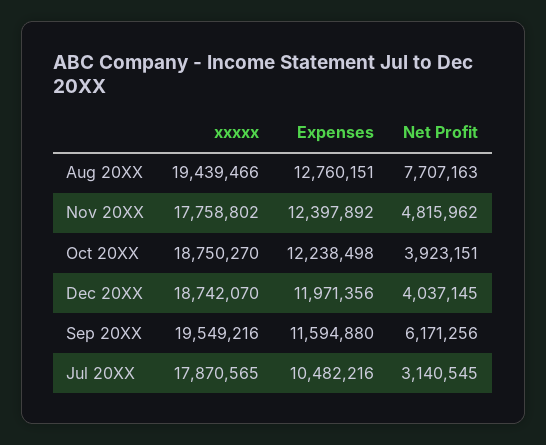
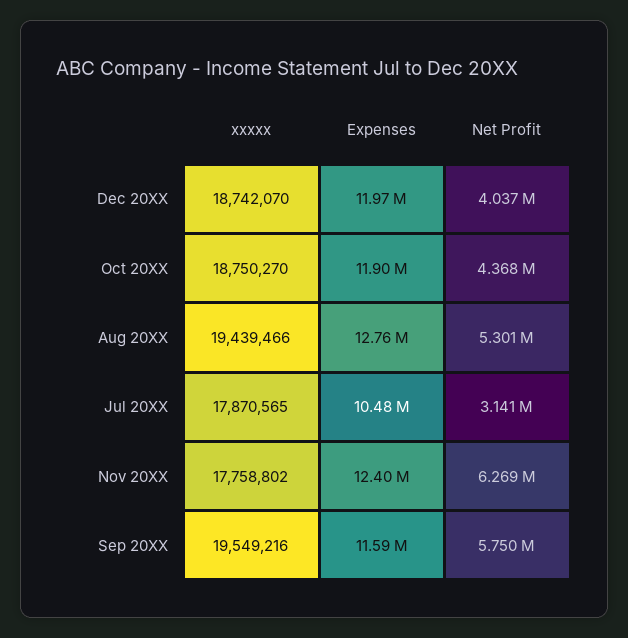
Net Profit, Aug 20XX: 7707163 -> 5301000
Net Profit, Nov 20XX: 4815962 -> 6269000
Expenses, Oct 20XX: 12238498 -> 11900000
Net Profit, Oct 20XX: 3923151 -> 4368000
Net Profit, Sep 20XX: 6171256 -> 5750000

